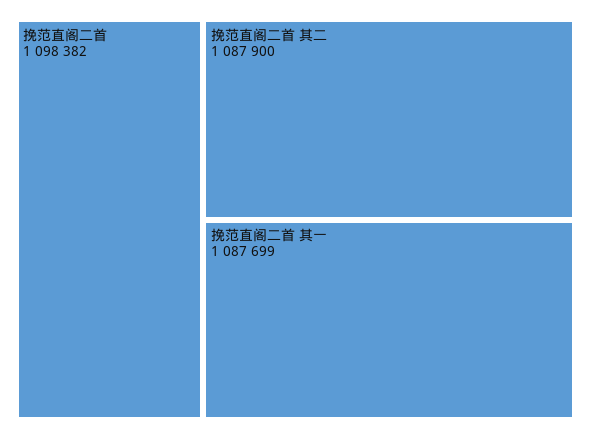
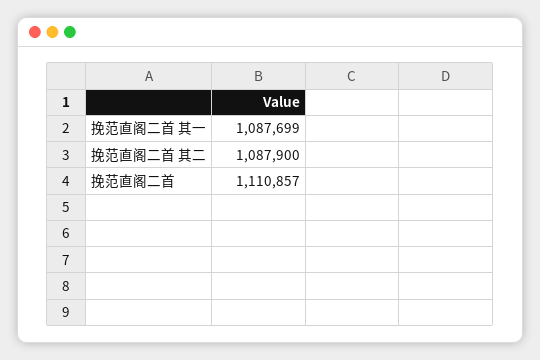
挽范直阁二首: 1098382 -> 1110857

